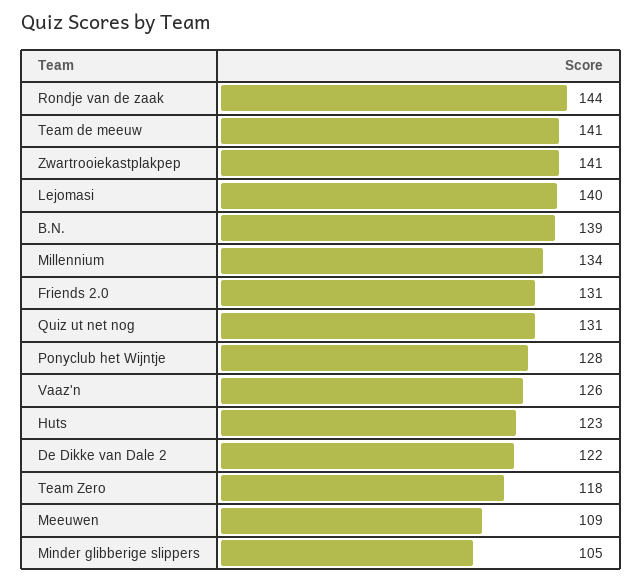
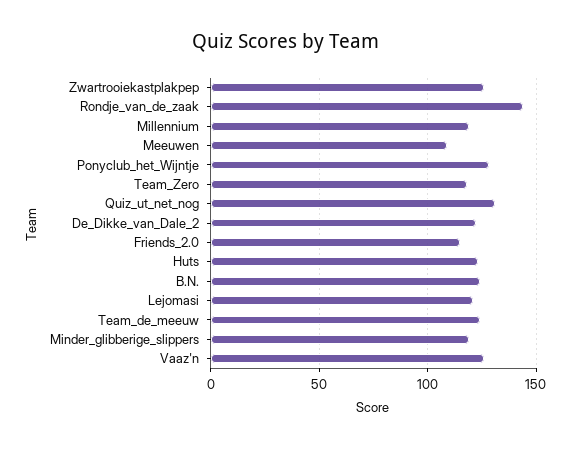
Team de meeuw: 141 -> 125
Zwartrooiekastplakpep: 141 -> 125
Lejomasi: 140 -> 120
B.N.: 139 -> 125
Millennium: 134 -> 120
Friends 2.0: 131 -> 115
Minder glibberige slippers: 105 -> 120

